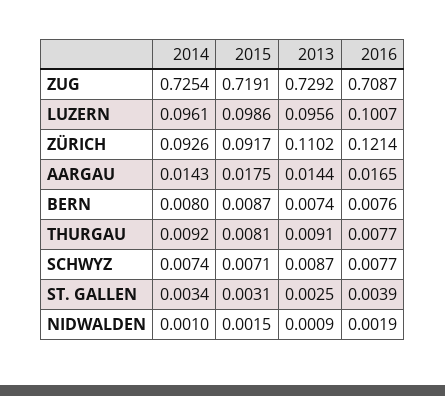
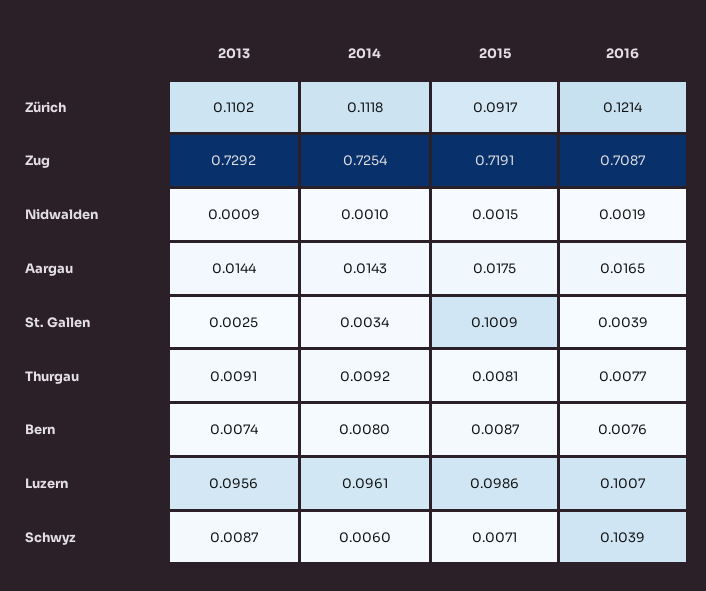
2014, ZÜRICH: 0.0926 -> 0.1118
2014, SCHWYZ: 0.0074 -> 0.006
2016, SCHWYZ: 0.0077 -> 0.1039
2015, ST. GALLEN: 0.0031 -> 0.1009

